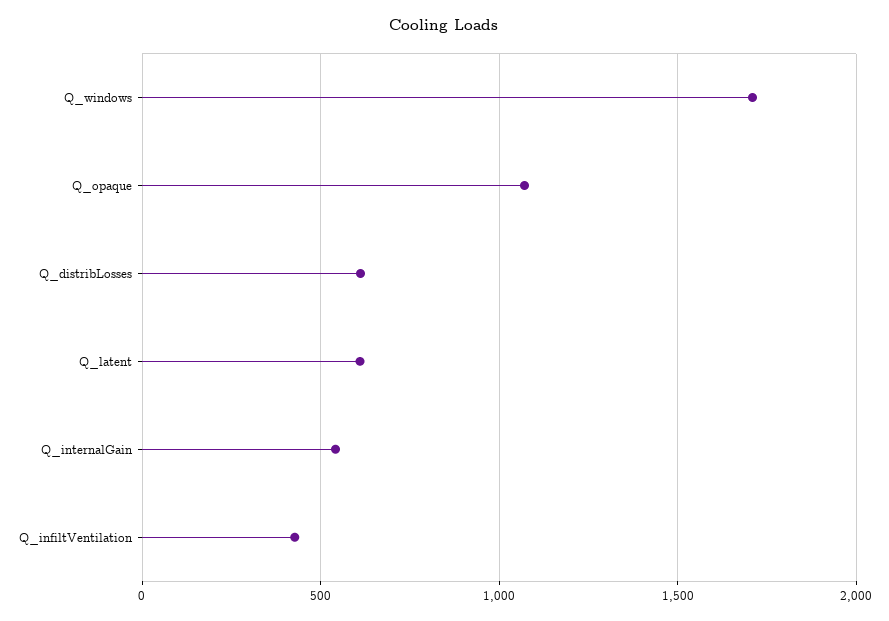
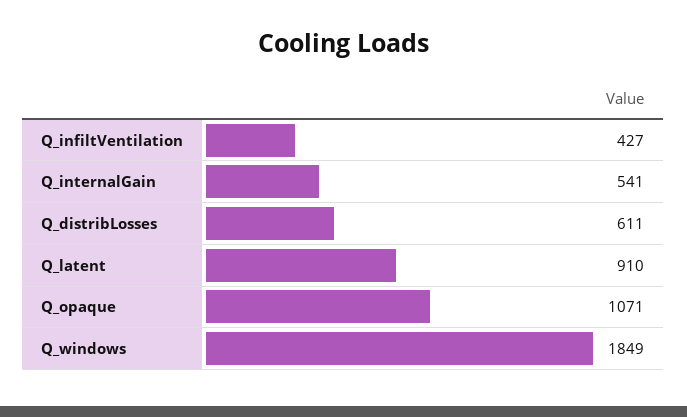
Q_windows: 1700 -> 1849
Q_latent: 600 -> 910

